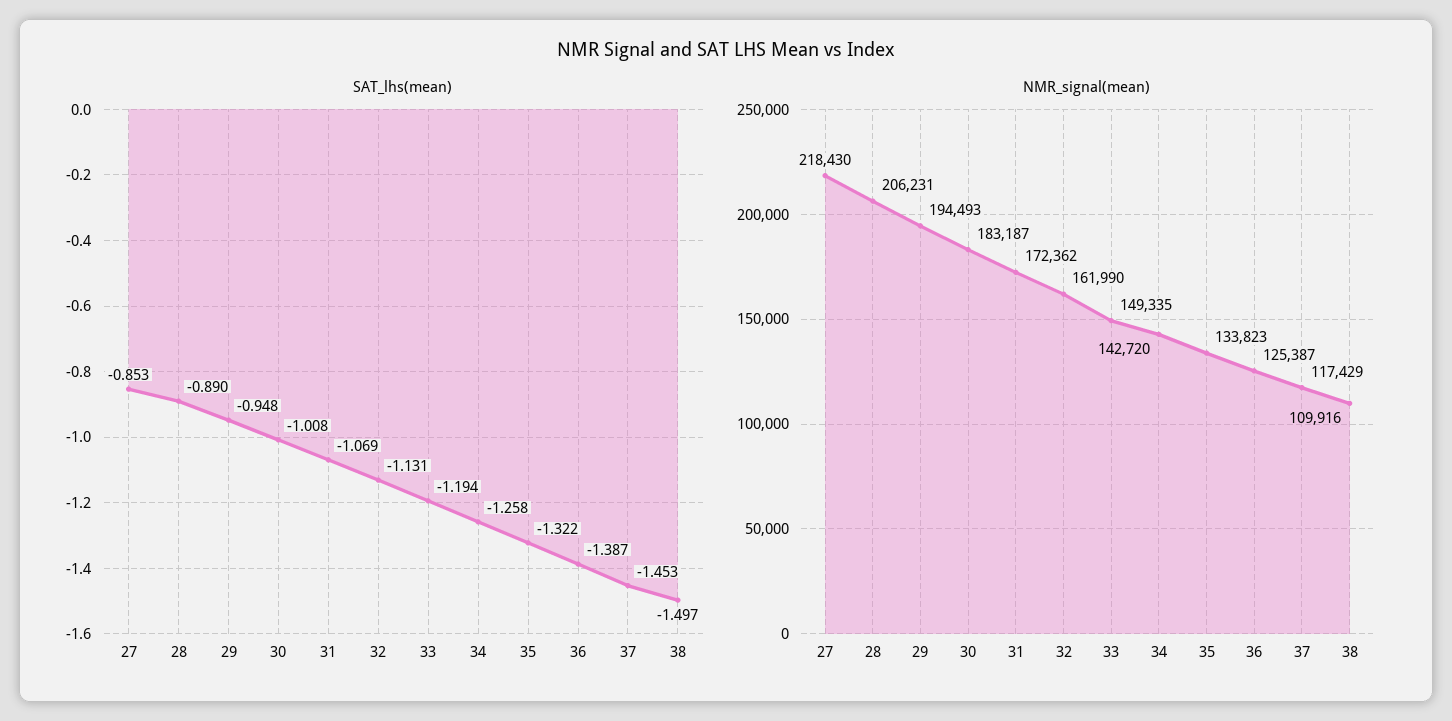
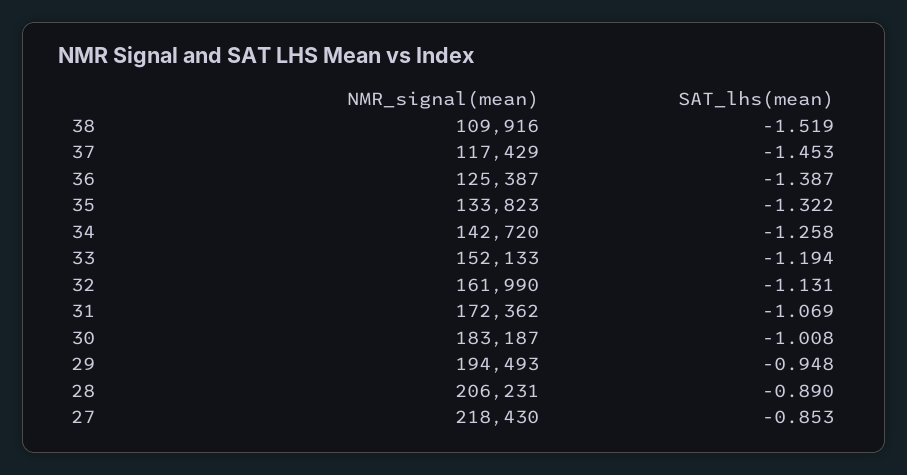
SAT_lhs(mean), 38: -1.497 -> -1.519
NMR_signal(mean), 33: 149335 -> 152133

